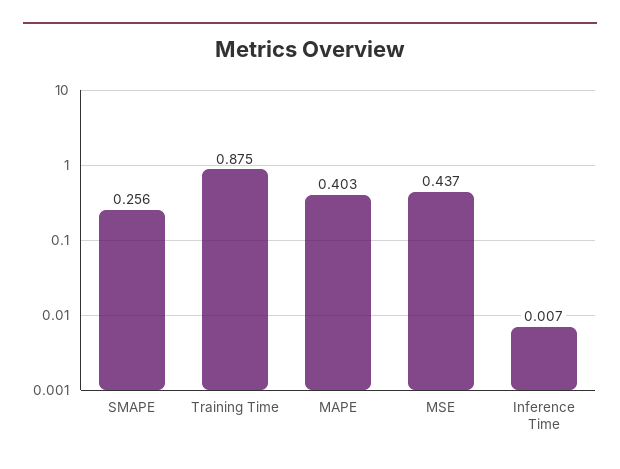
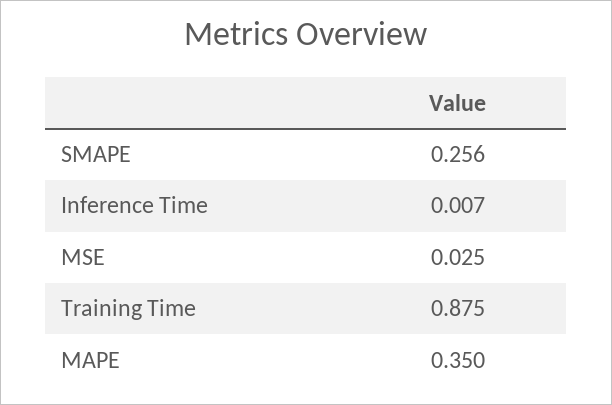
MAPE: 0.403 -> 0.35
MSE: 0.437 -> 0.025

